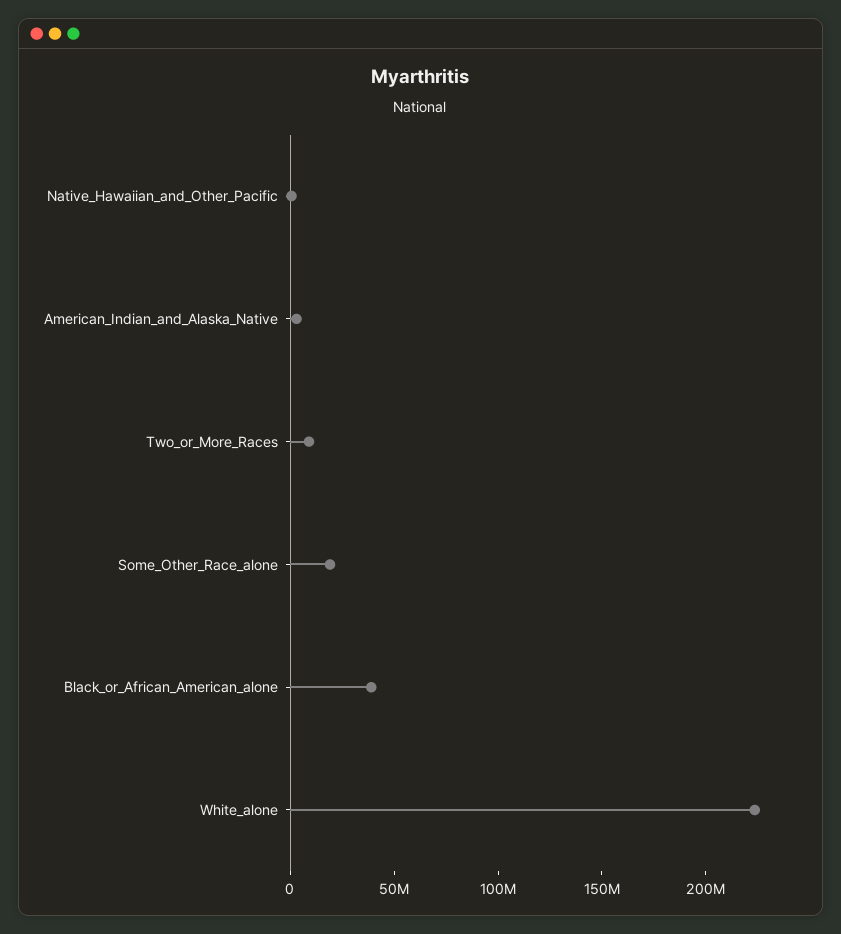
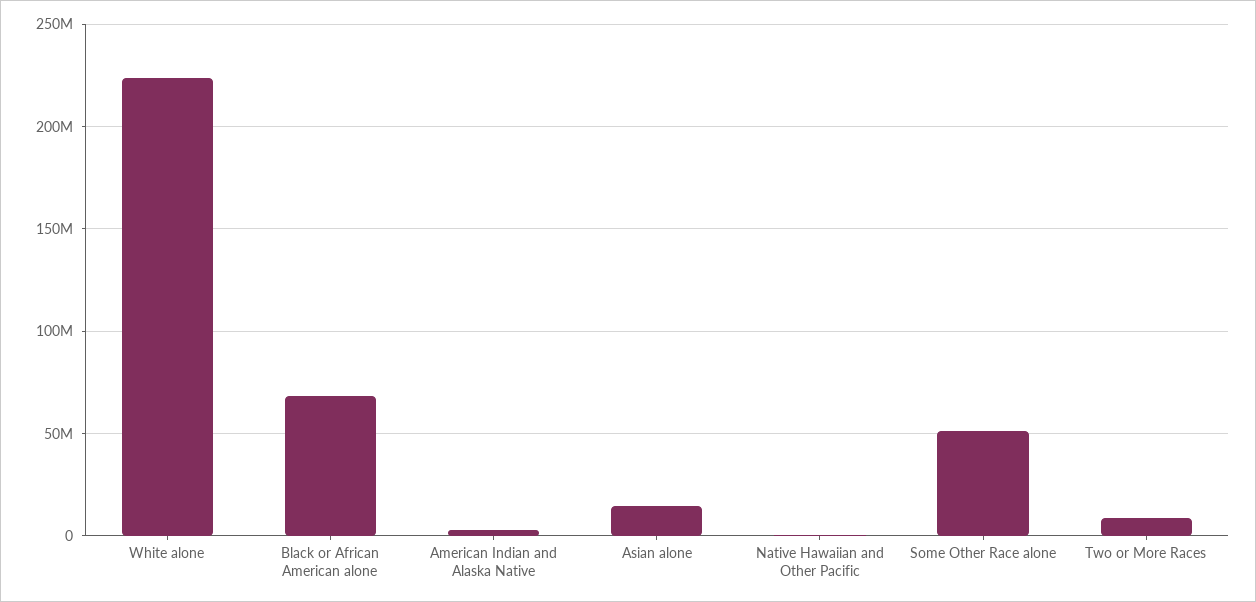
Some_Other_Race_alone: 20000000 -> 50000000
Black_or_African_American_alone: 40000000 -> 70000000
Asian alone: none -> 15000000

